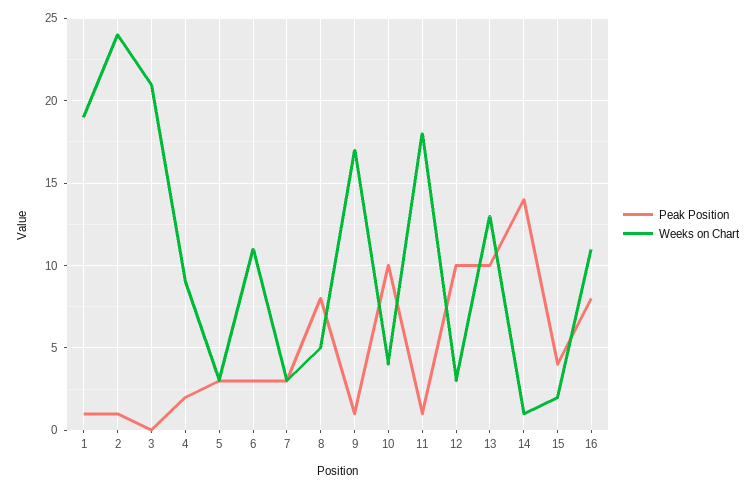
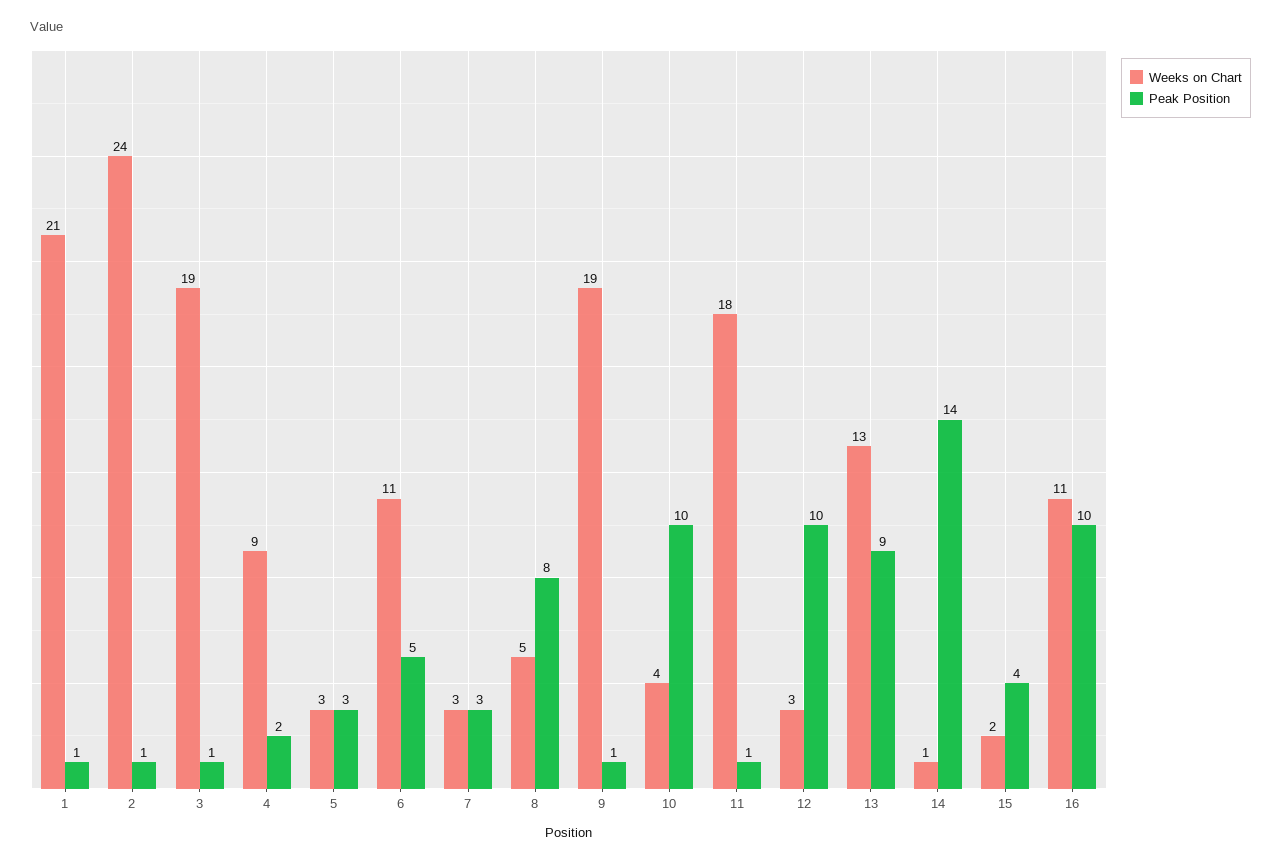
Weeks on Chart, 1: 19 -> 21
Peak Position, 3: 0 -> 1
Weeks on Chart, 3: 21 -> 19
Peak Position, 6: 3 -> 5
Weeks on Chart, 9: 17 -> 19
Peak Position, 13: 10 -> 9
Peak Position, 16: 8 -> 10

